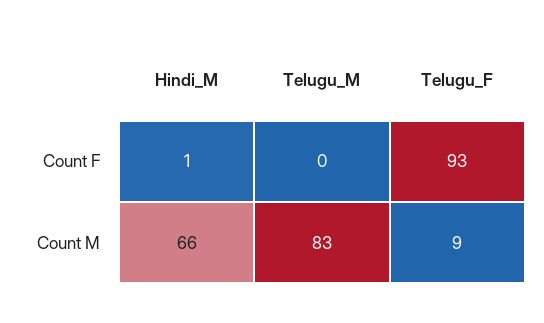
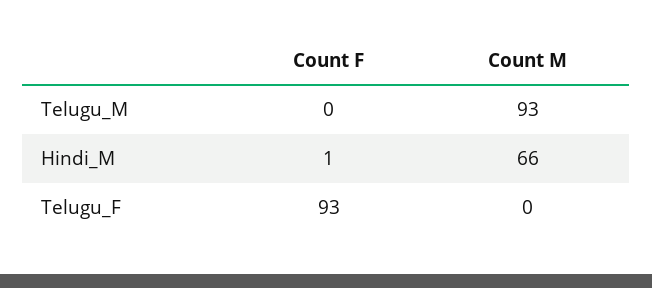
Telugu_M, Count M: 83 -> 93
Telugu_F, Count M: 9 -> 0

